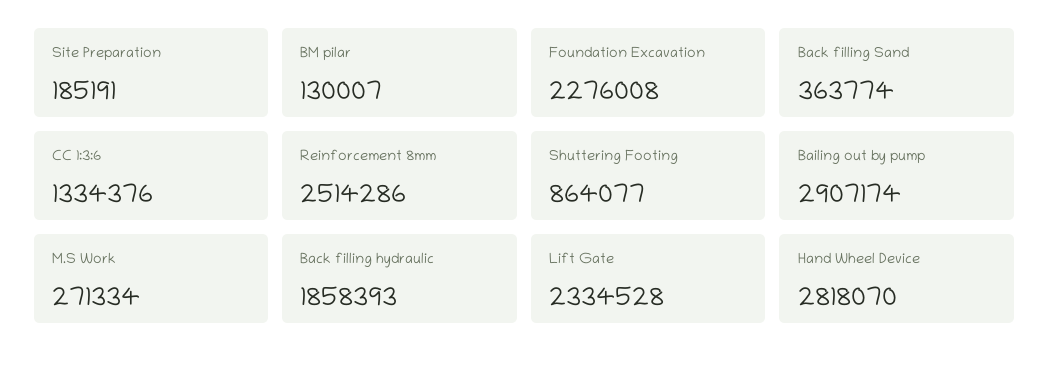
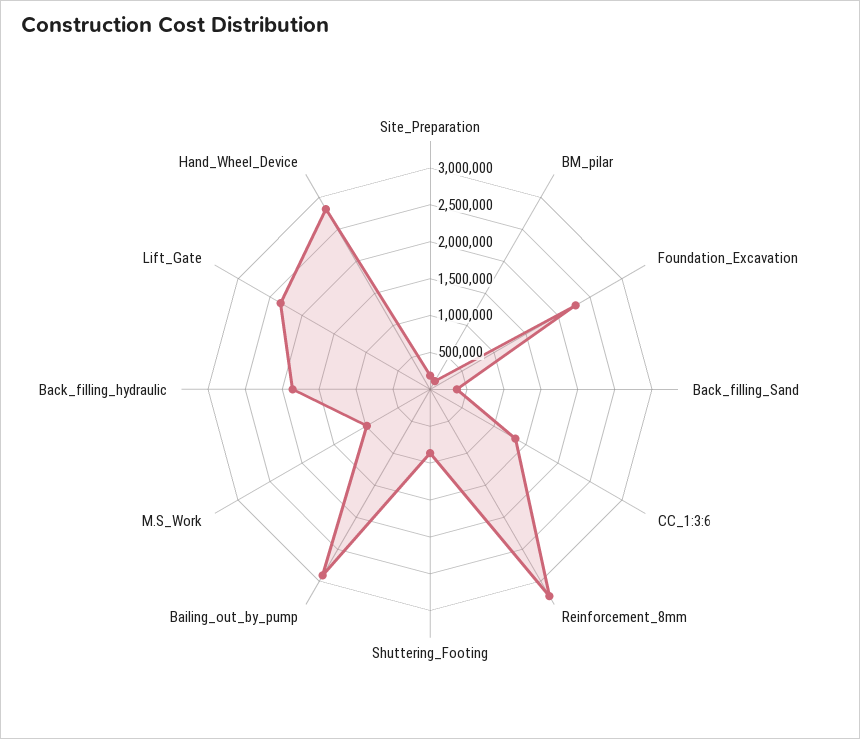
Reinforcement 8mm: 2514286 -> 3250000
M.S Work: 271334 -> 1000000

